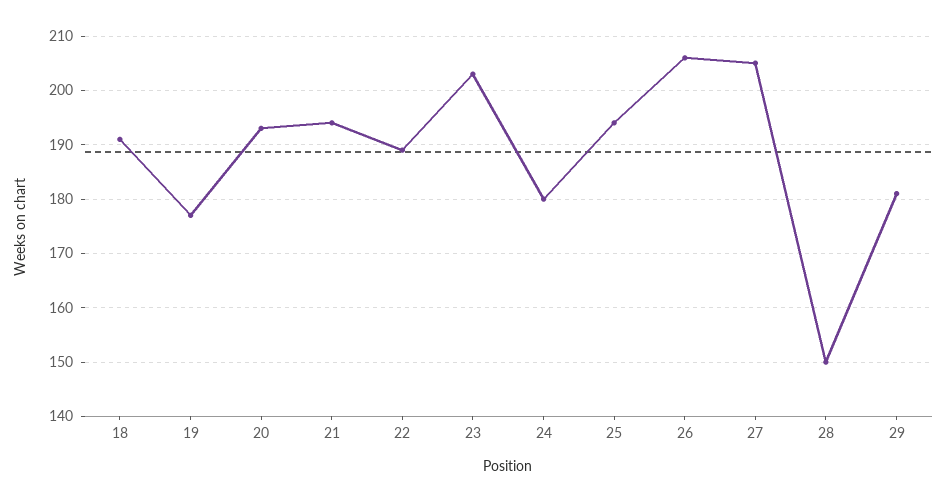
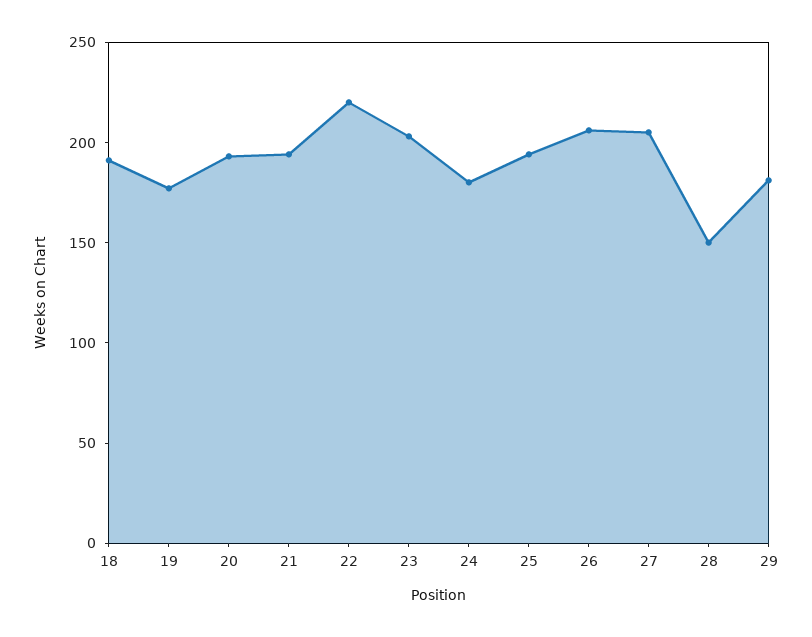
22: 190 -> 220

